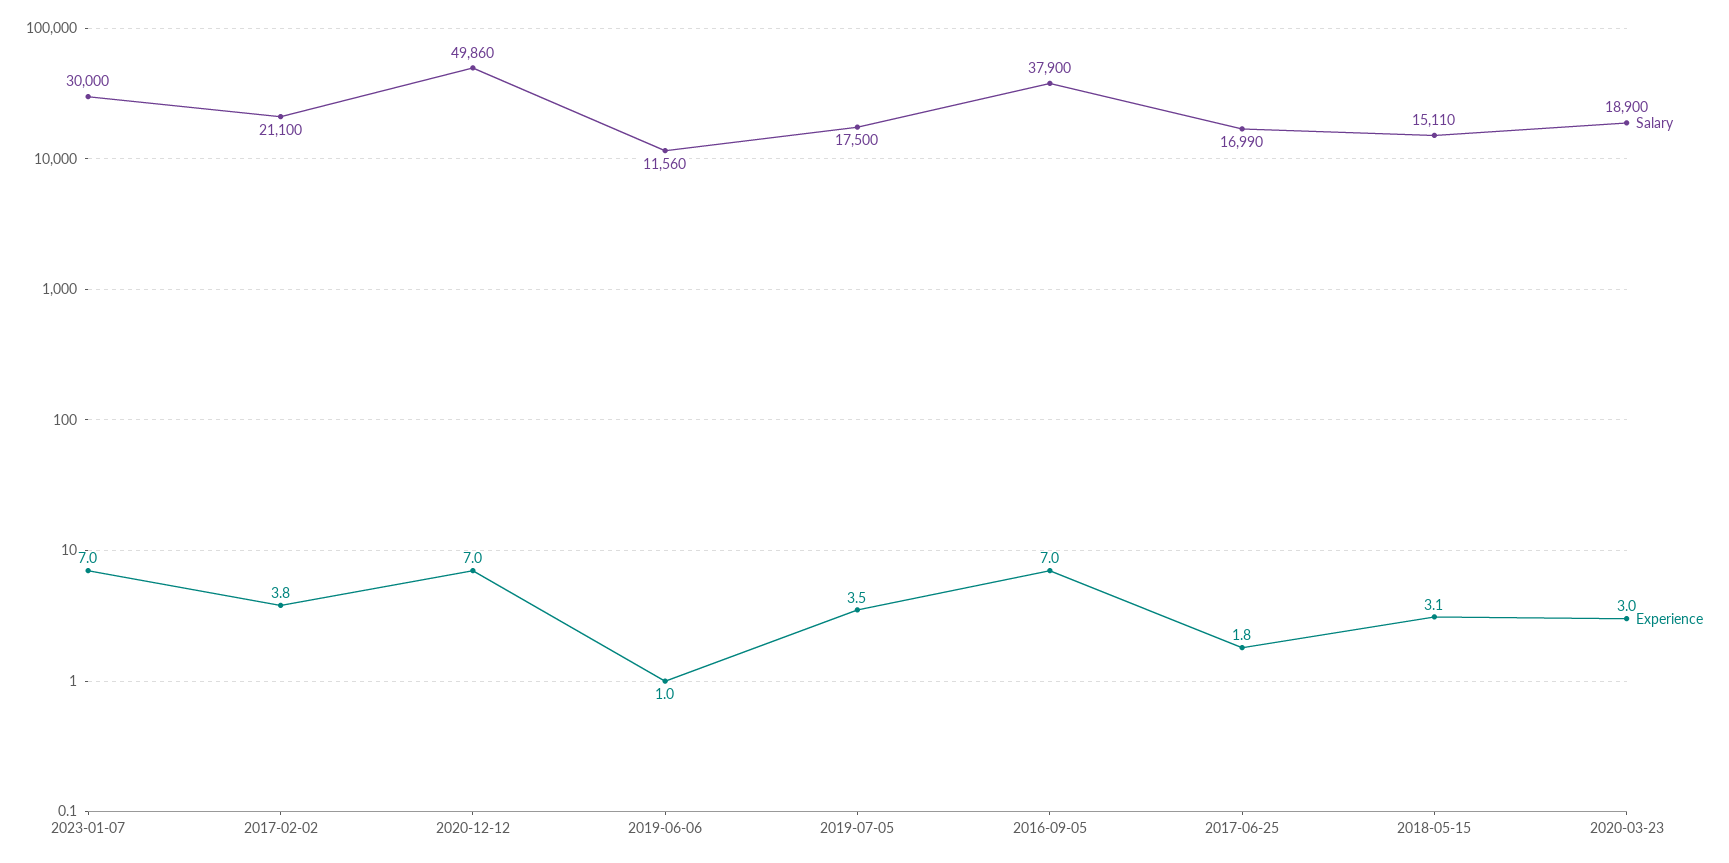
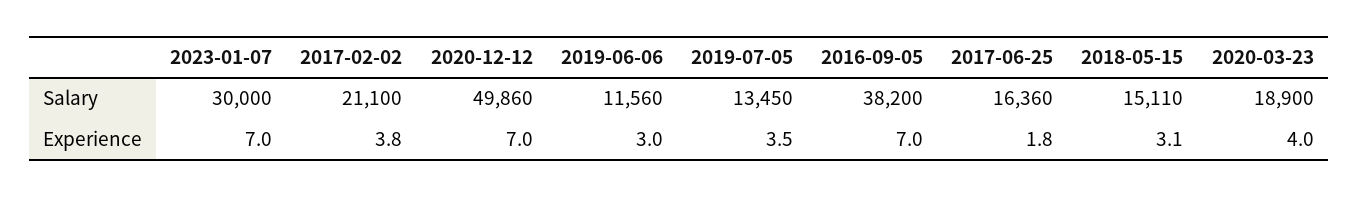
Experience, 2019-06-06: 1 -> 3
Salary, 2019-07-05: 17500 -> 13450
Salary, 2016-09-05: 37900 -> 38200
Salary, 2017-06-25: 16990 -> 16360
Experience, 2020-03-23: 3 -> 4

